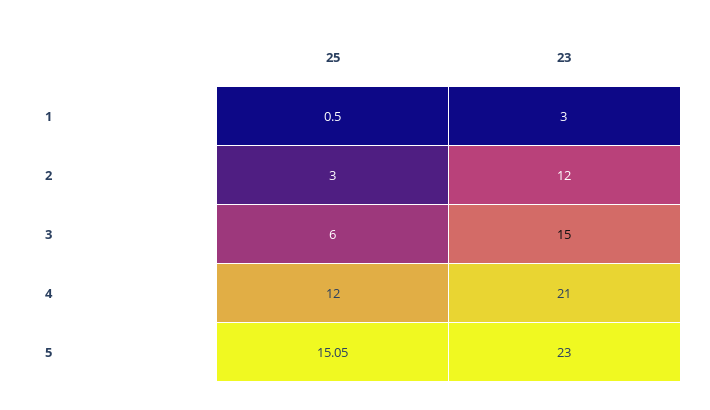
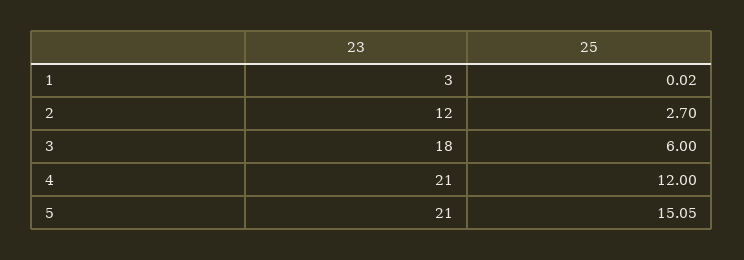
25, 1: 0.5 -> 0.02
25, 2: 3 -> 2.7
23, 3: 15 -> 18
23, 5: 23 -> 21

